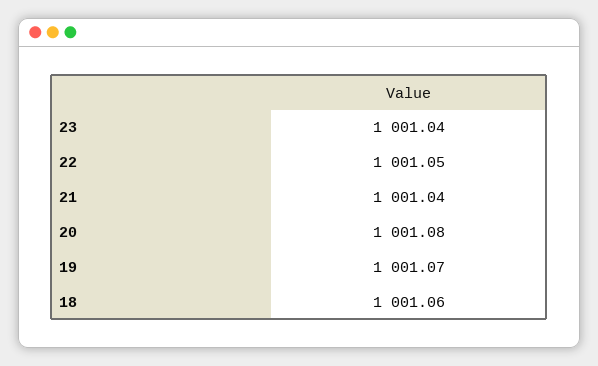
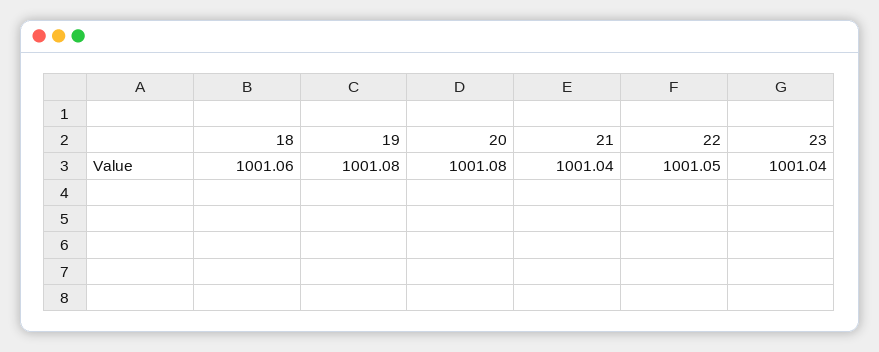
19: 1001.07 -> 1001.08

